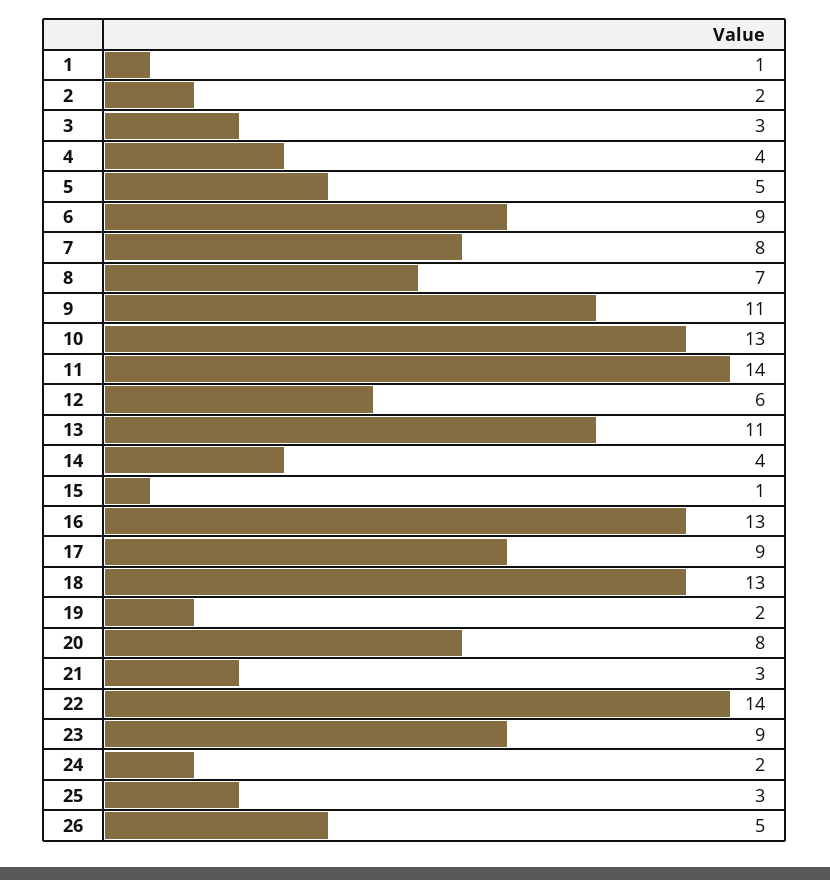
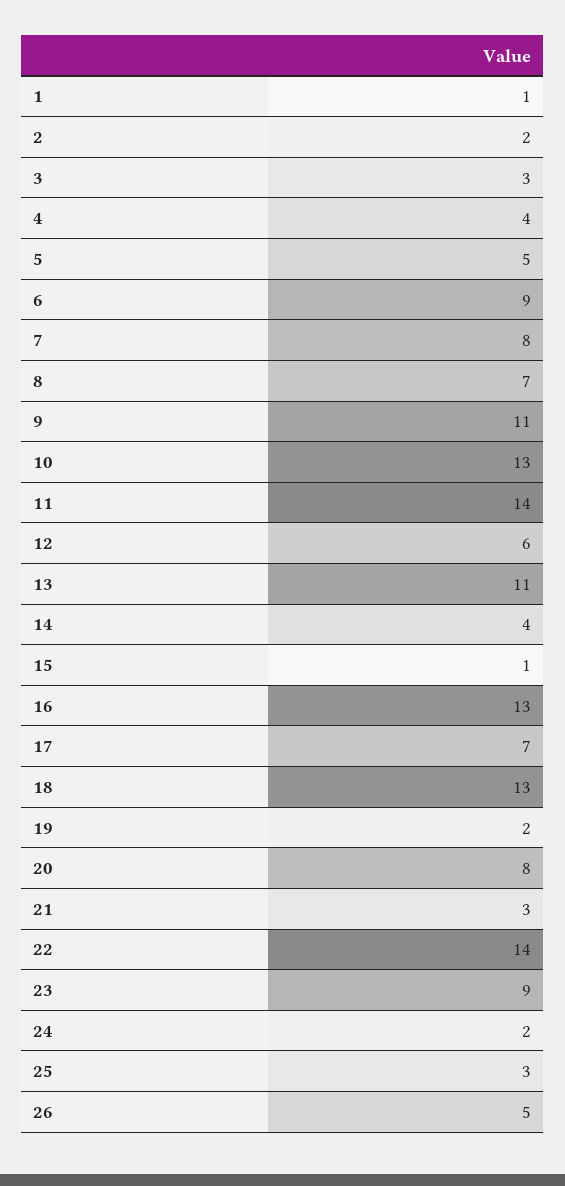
17: 9 -> 7

